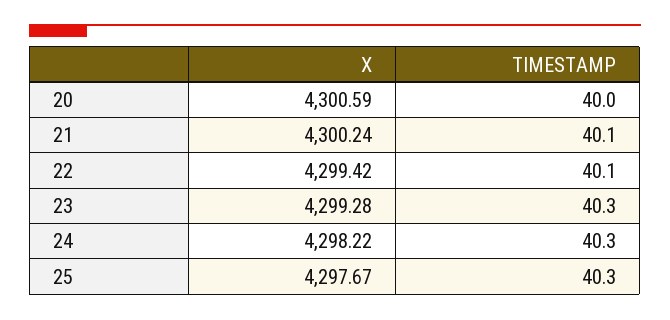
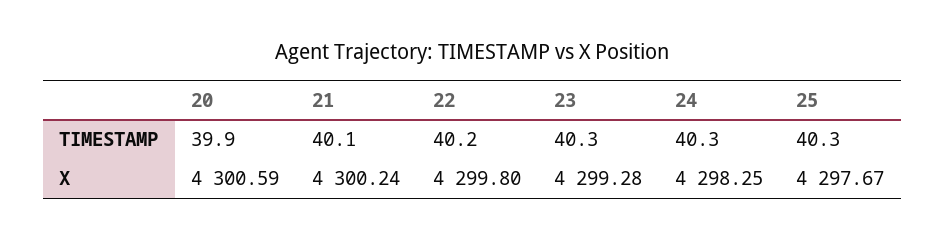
TIMESTAMP, 20: 40 -> 39.9
X, 22: 4299.42 -> 4299.8
TIMESTAMP, 22: 40.1 -> 40.2
X, 24: 4298.22 -> 4298.25

